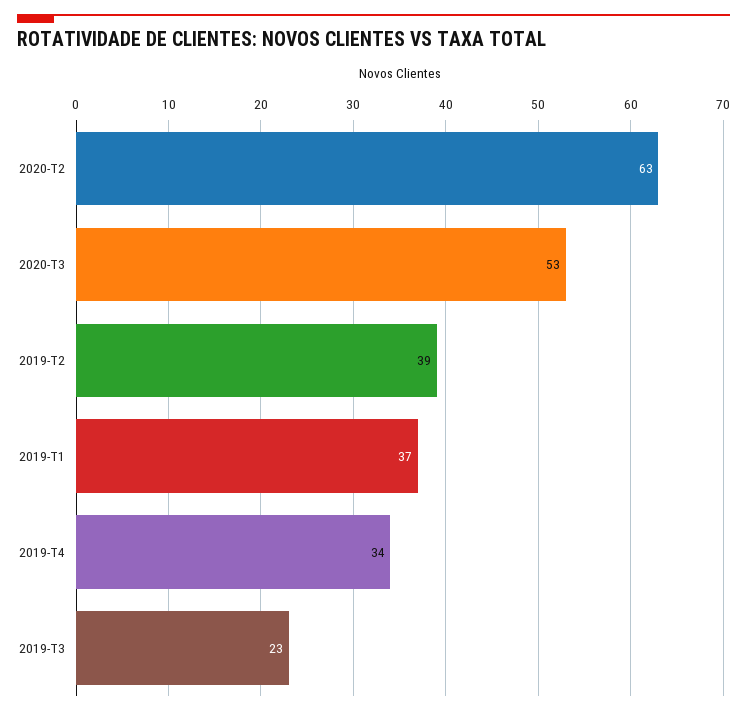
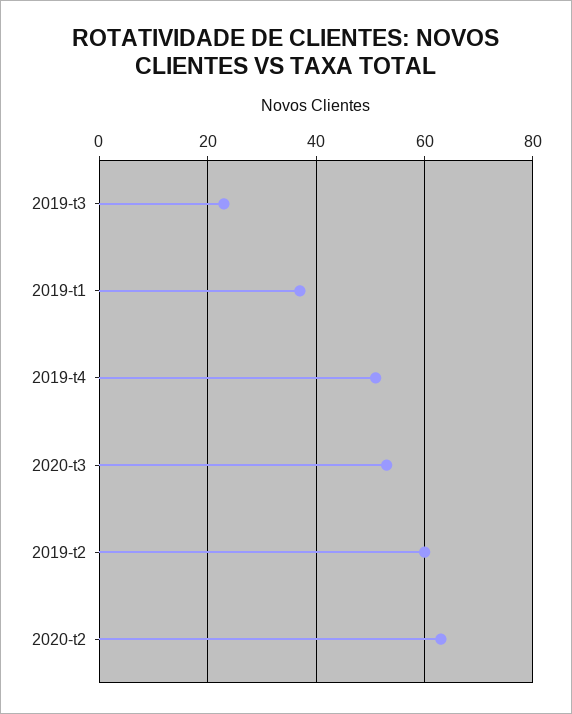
2019-T2: 39 -> 60
2019-T4: 34 -> 50

